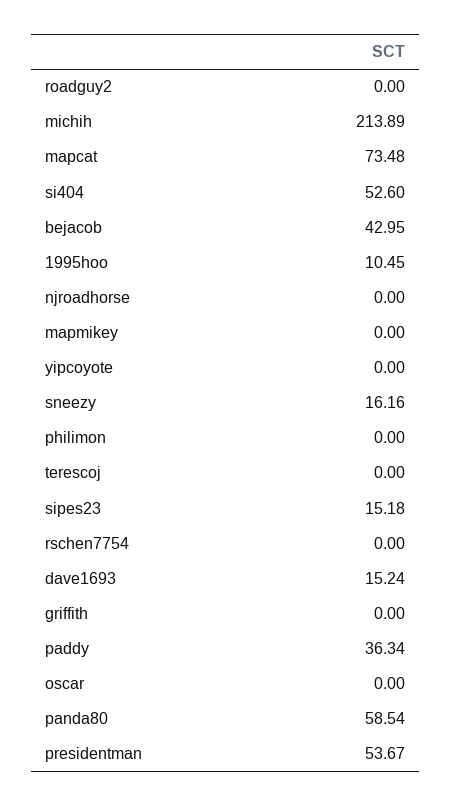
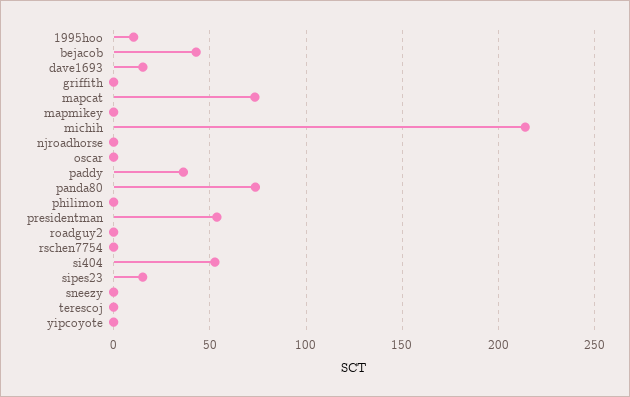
sneezy: 16.16 -> 0
panda80: 58.54 -> 75

